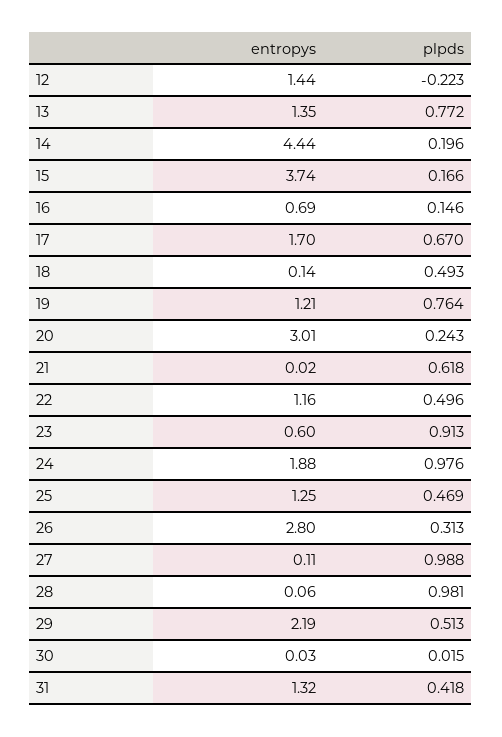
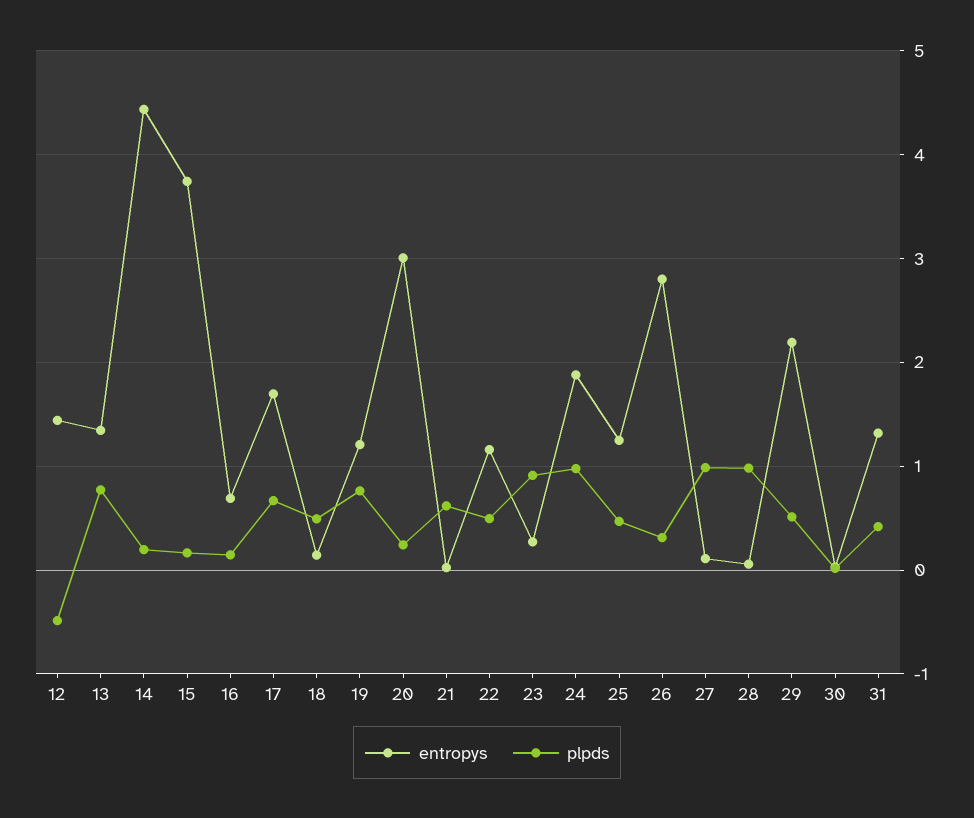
plpds, 12: -0.223 -> -0.5
entropys, 23: 0.6 -> 0.3

